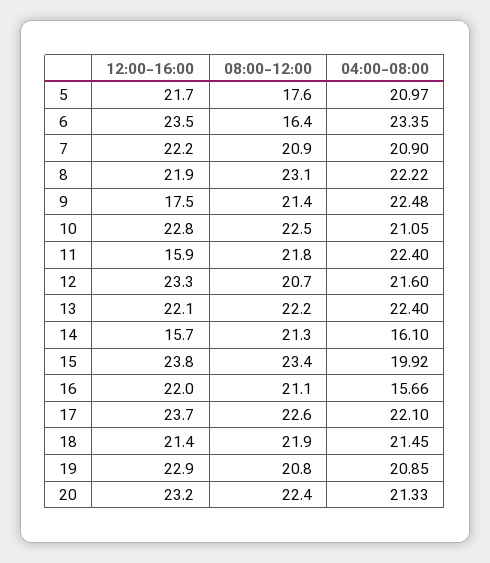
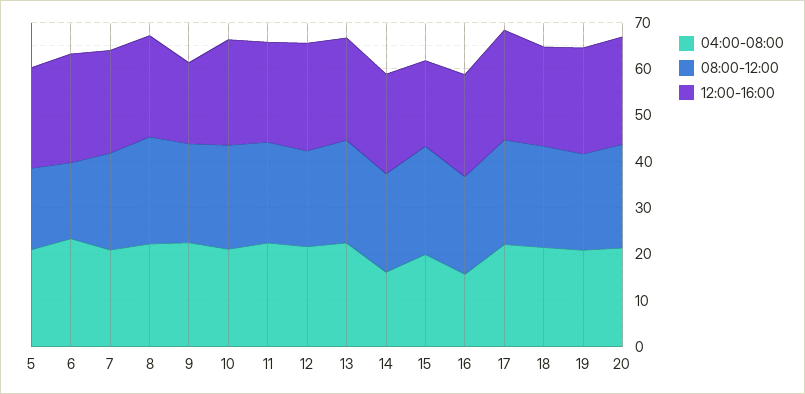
12:00-16:00, 11: 15.9 -> 22
12:00-16:00, 14: 15.7 -> 22
12:00-16:00, 15: 23.8 -> 18

